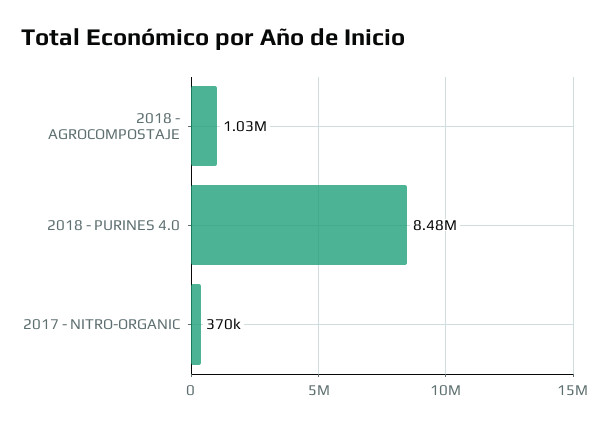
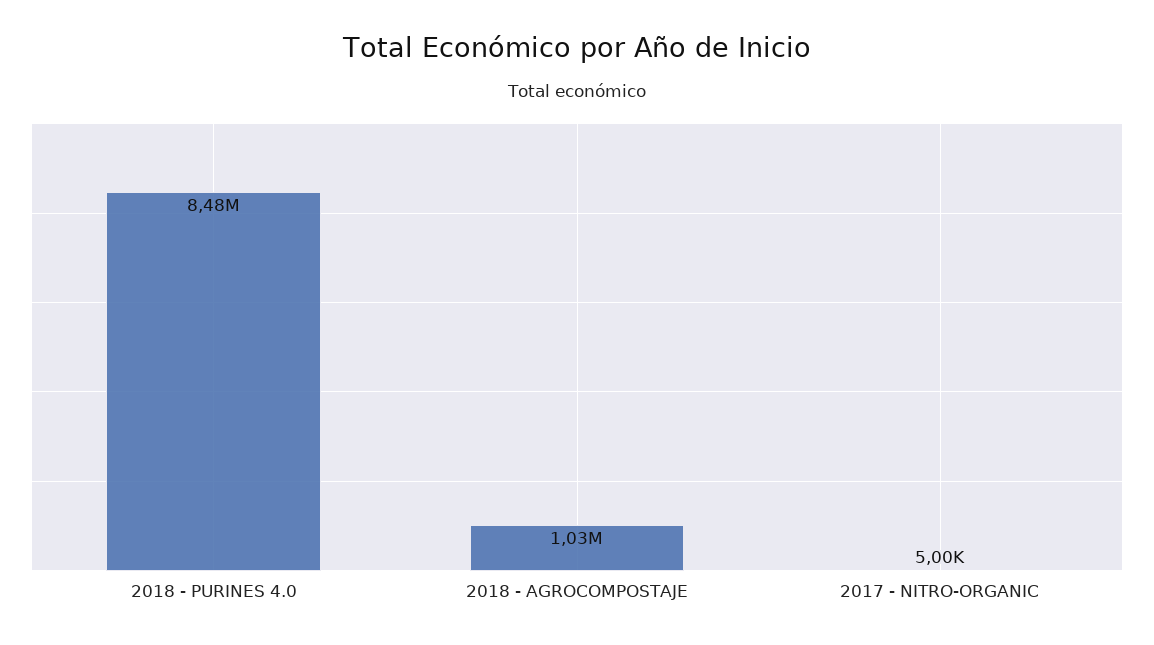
2017 - NITRO-ORGANIC: 370000 -> 5000

